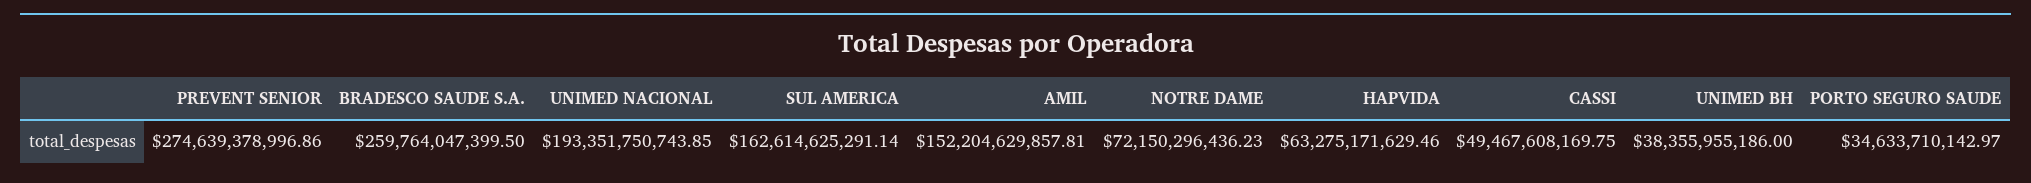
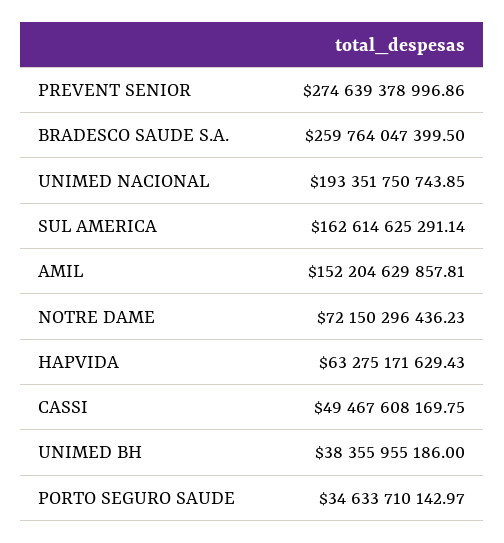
HAPVIDA: 63275171629.46 -> 63275171629.43

